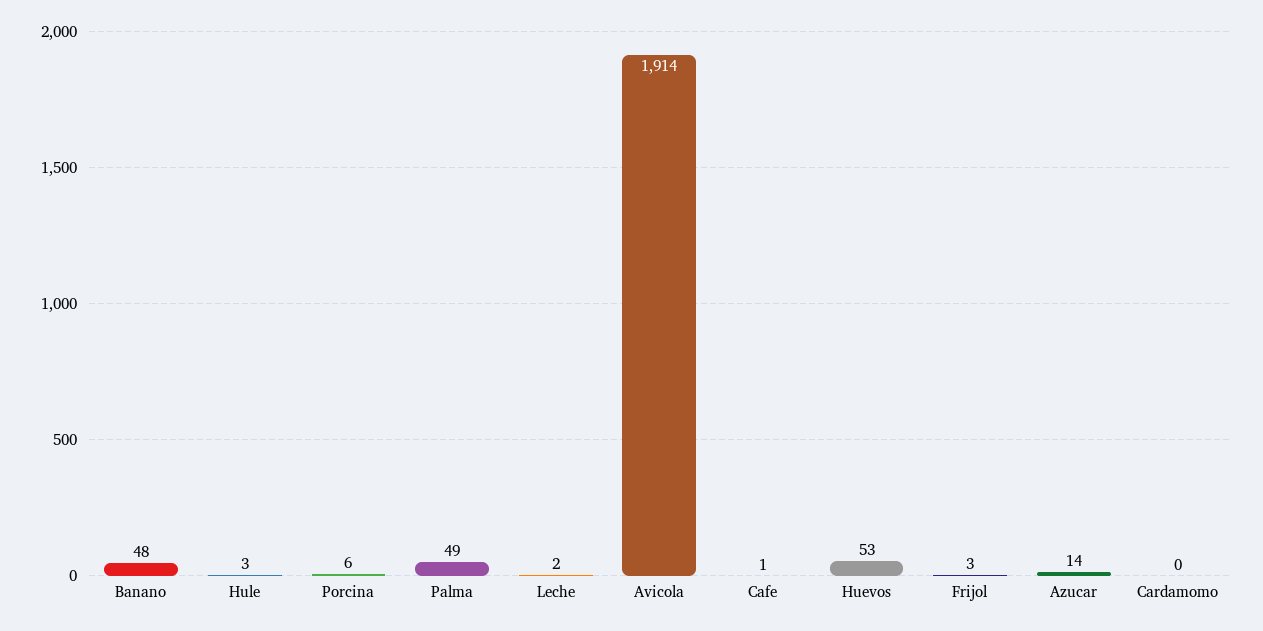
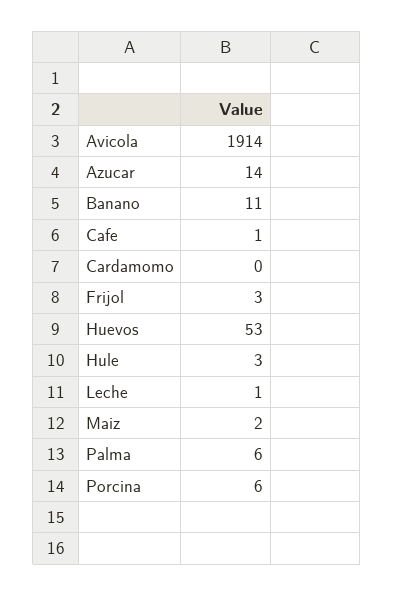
Banano: 48 -> 11
Palma: 49 -> 6
Leche: 2 -> 1
Maiz: none -> 2

